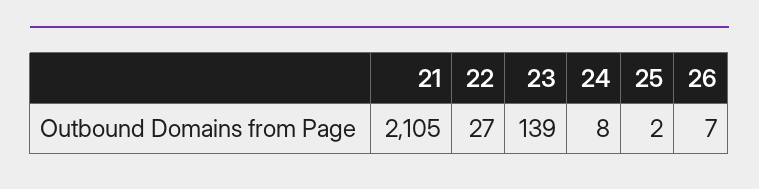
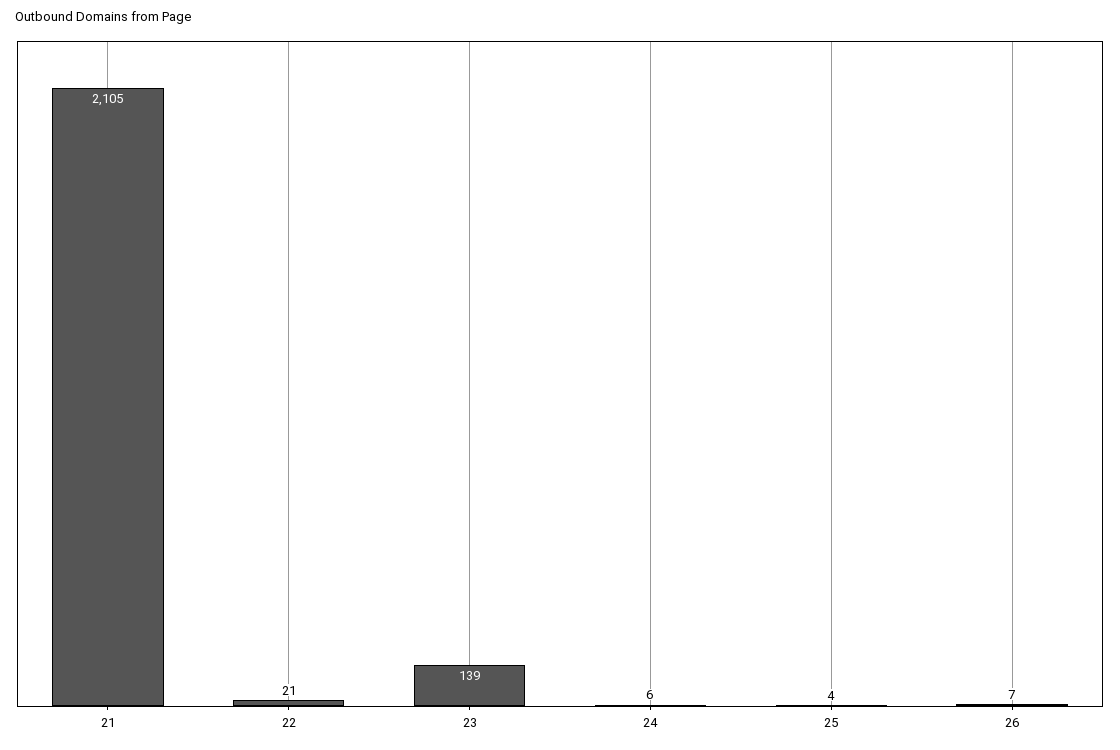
22: 27 -> 21
24: 8 -> 6
25: 2 -> 4

